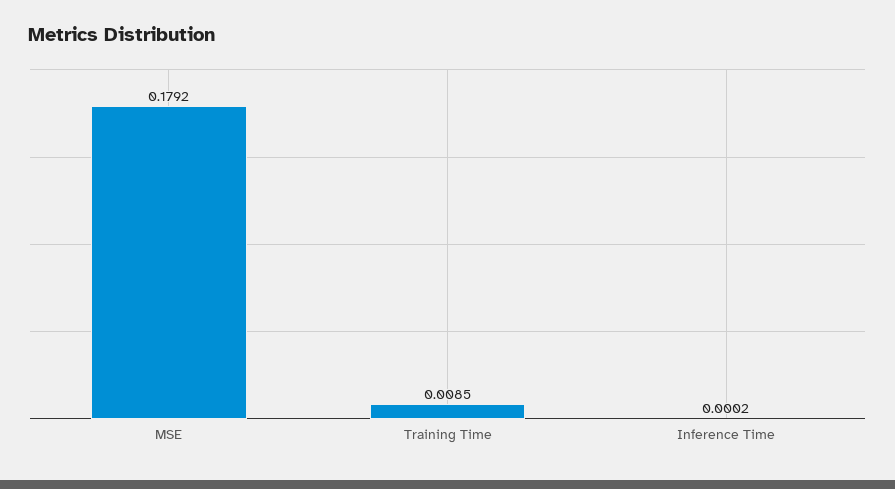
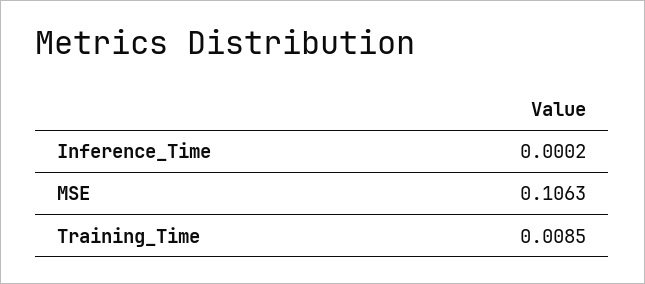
MSE: 0.1792 -> 0.1063

